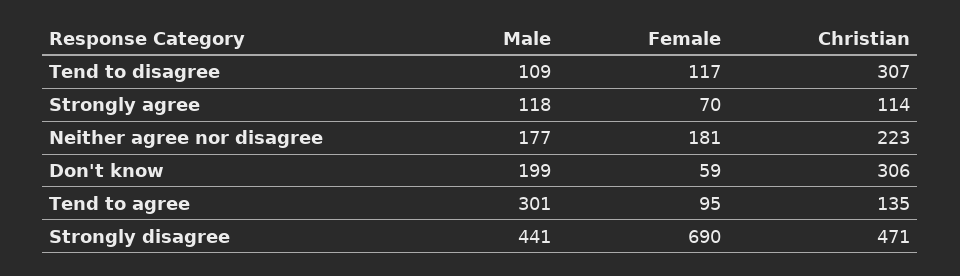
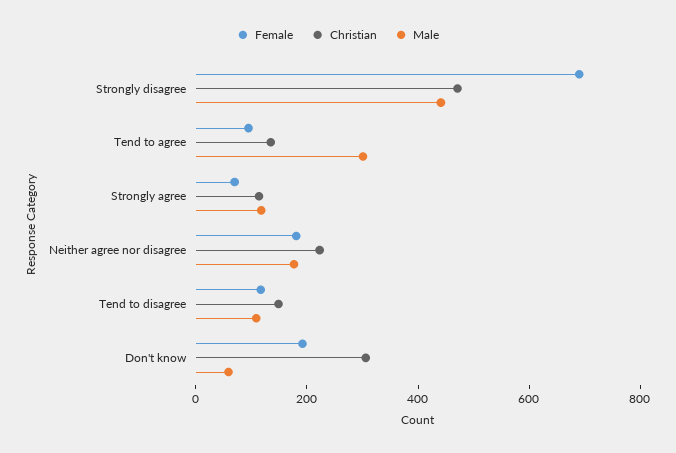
Christian, Tend to disagree: 307 -> 150
Male, Don't know: 199 -> 50
Female, Don't know: 59 -> 200

